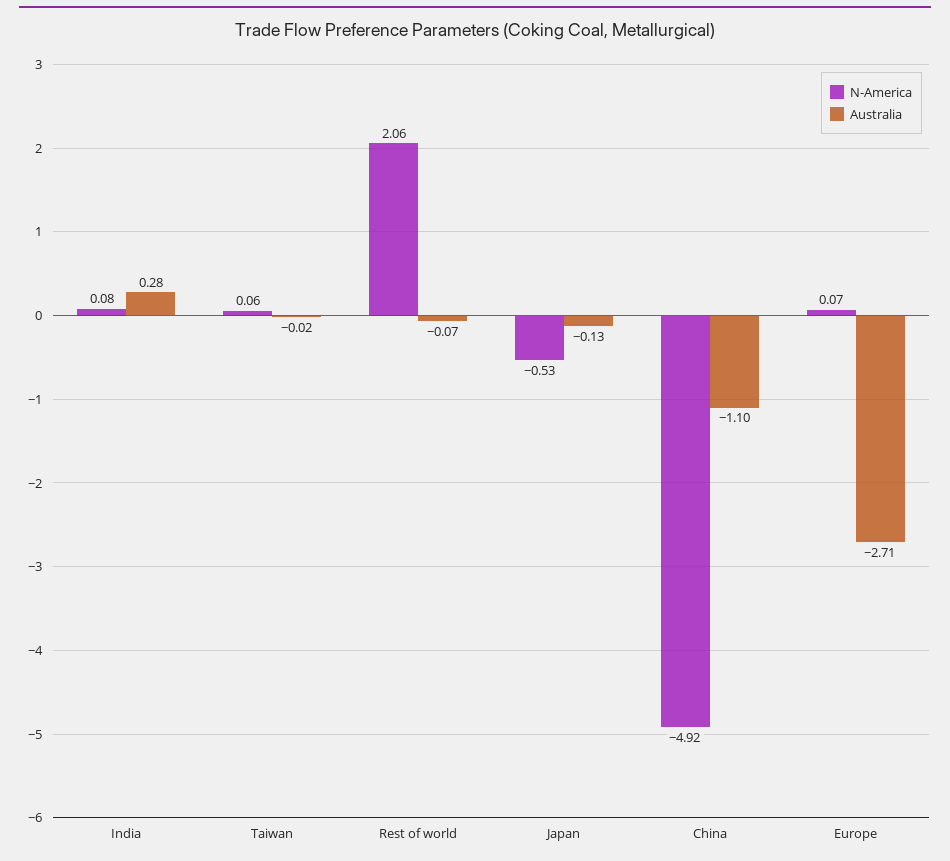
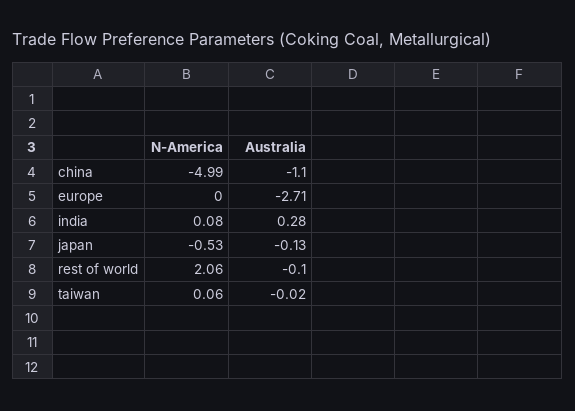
Australia, Rest of world: -0.07 -> -0.1
N-America, China: -4.92 -> -4.99
N-America, Europe: 0.07 -> 0

